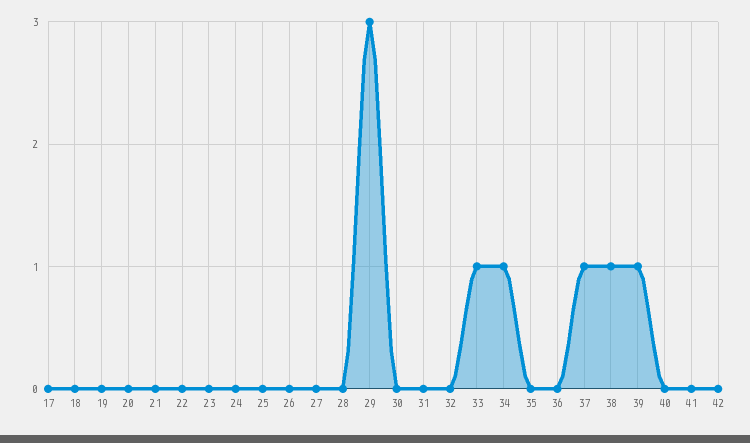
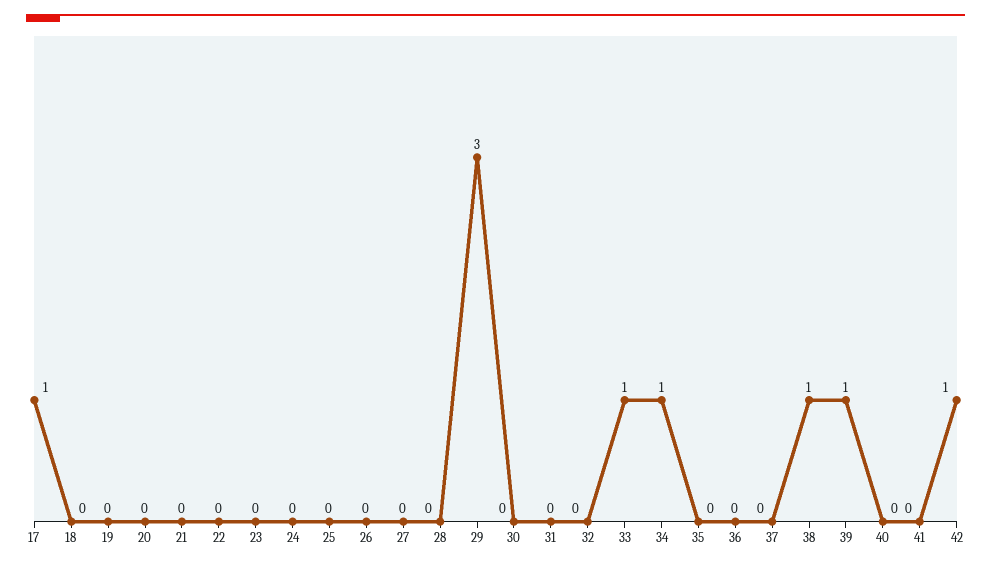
17: 0 -> 1
37: 1 -> 0
42: 0 -> 1

